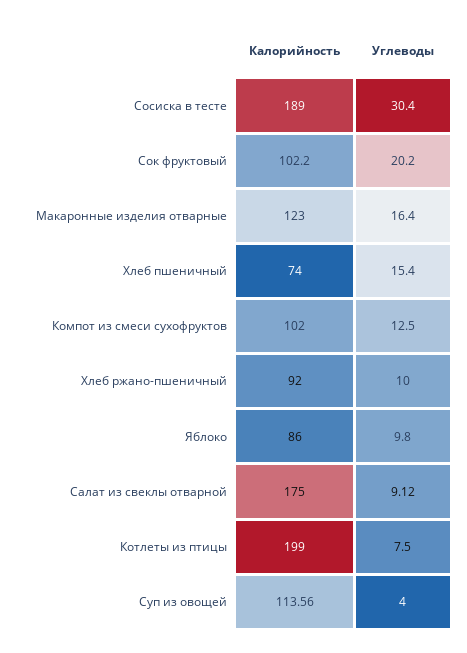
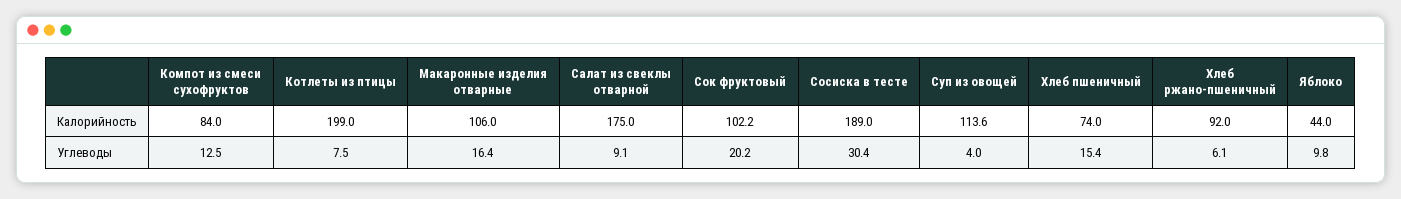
Калорийность, Макаронные изделия отварные: 123 -> 106
Калорийность, Компот из смеси сухофруктов: 102 -> 84
Углеводы, Хлеб ржано-пшеничный: 10 -> 6.1
Калорийность, Яблоко: 86 -> 44

